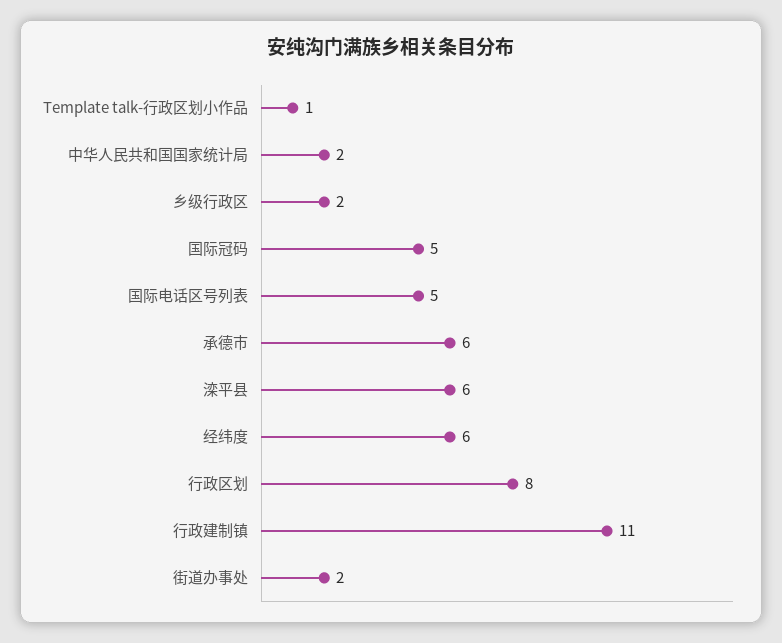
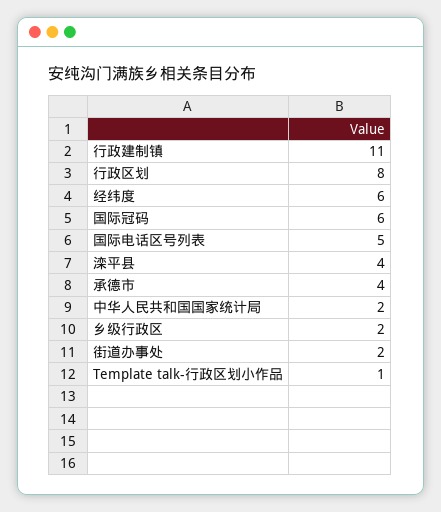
国际冠码: 5 -> 6
承德市: 6 -> 4
滦平县: 6 -> 4

